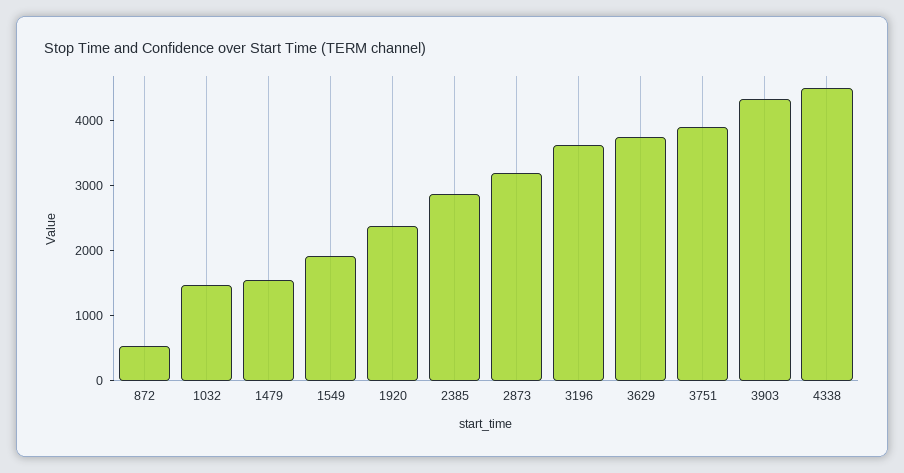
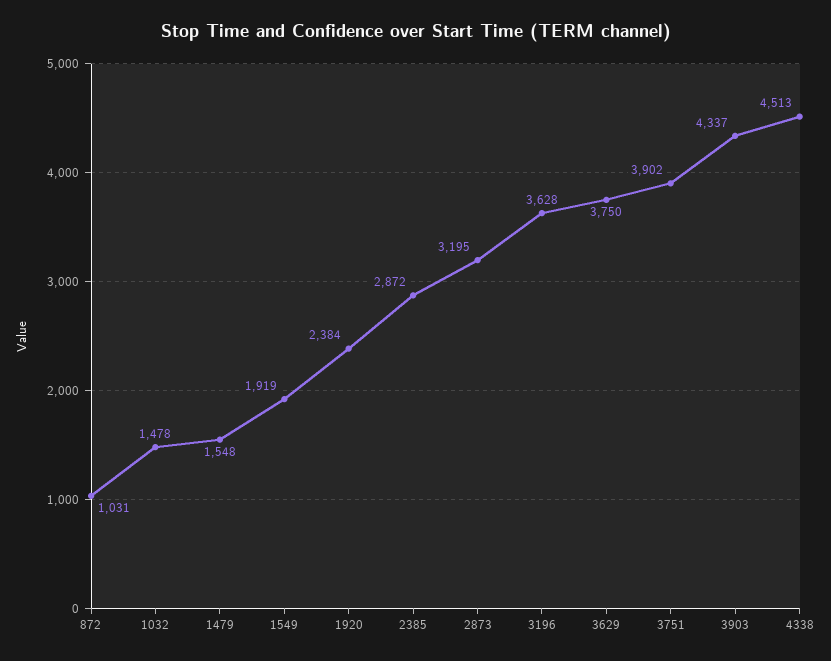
872: 600 -> 1031

